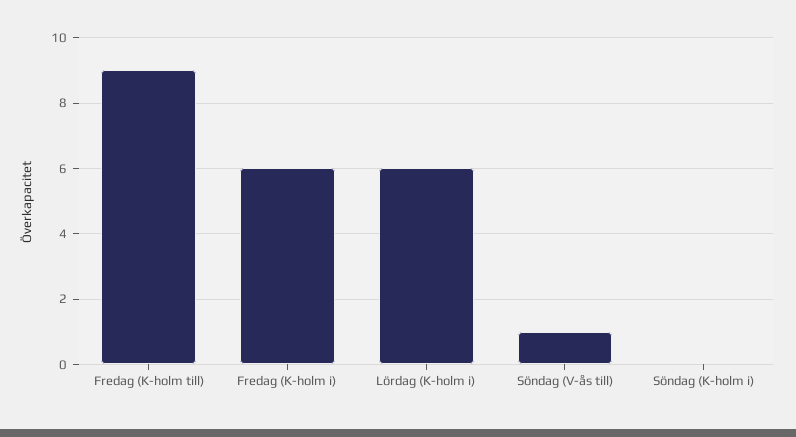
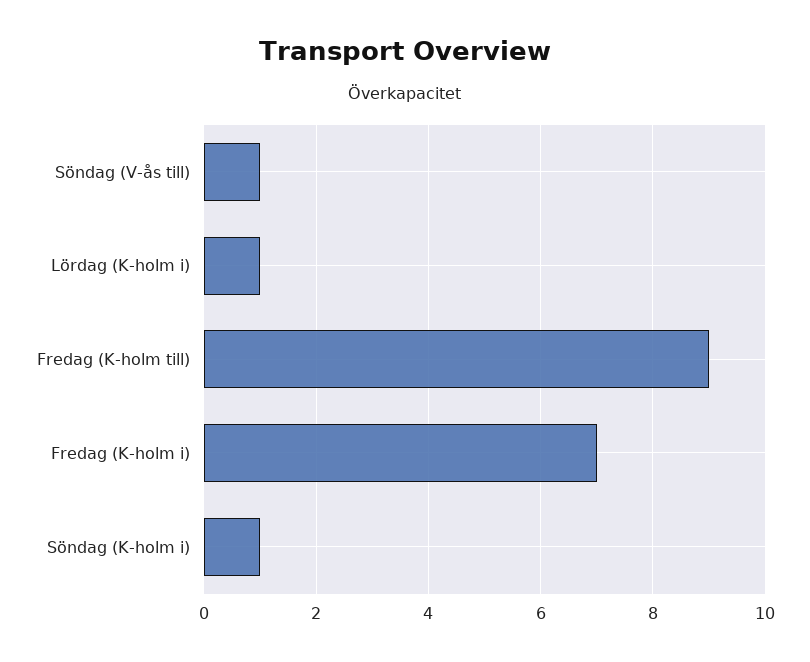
Fredag (K-holm i): 6 -> 7
Lördag (K-holm i): 6 -> 1
Söndag (K-holm i): 0 -> 1

